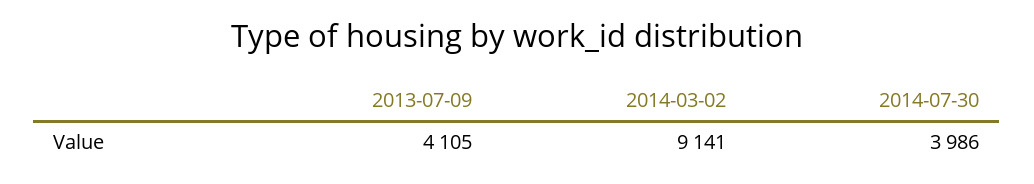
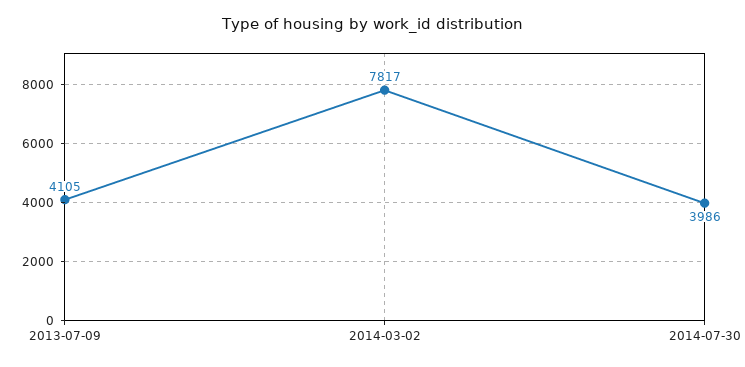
2014-03-02: 9141 -> 7817

